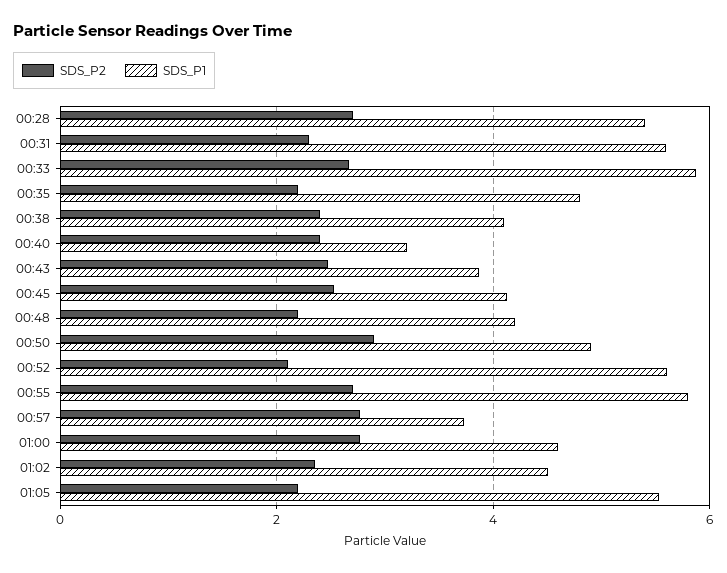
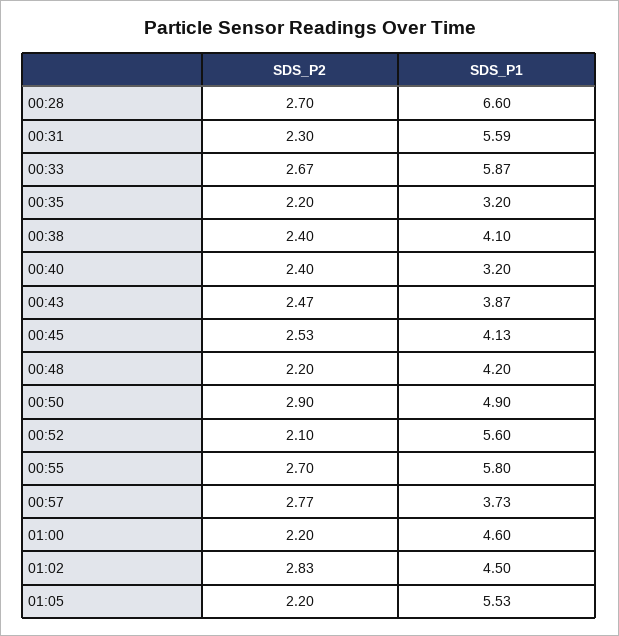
SDS_P1, 00:28: 5.4 -> 6.6
SDS_P1, 00:35: 4.8 -> 3.2
SDS_P2, 01:00: 2.8 -> 2.2
SDS_P2, 01:02: 2.4 -> 2.83

